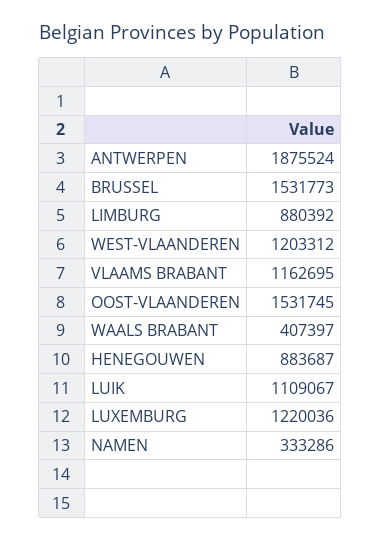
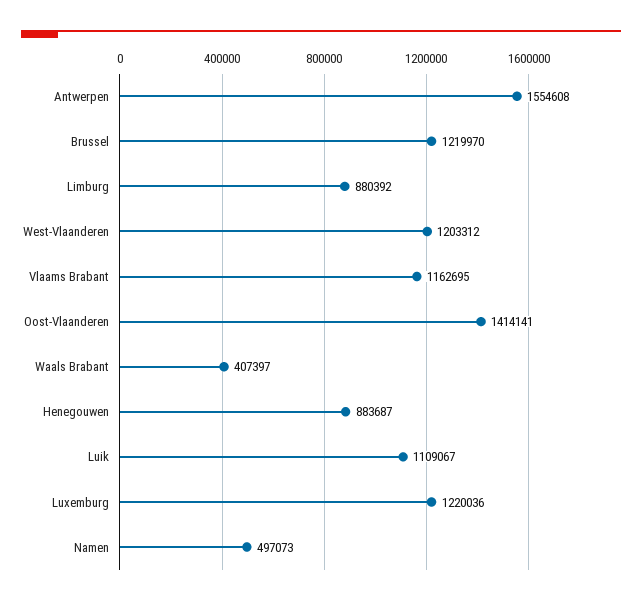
ANTWERPEN: 1875524 -> 1554608
BRUSSEL: 1531773 -> 1219970
OOST-VLAANDEREN: 1531745 -> 1414141
NAMEN: 333286 -> 497073

